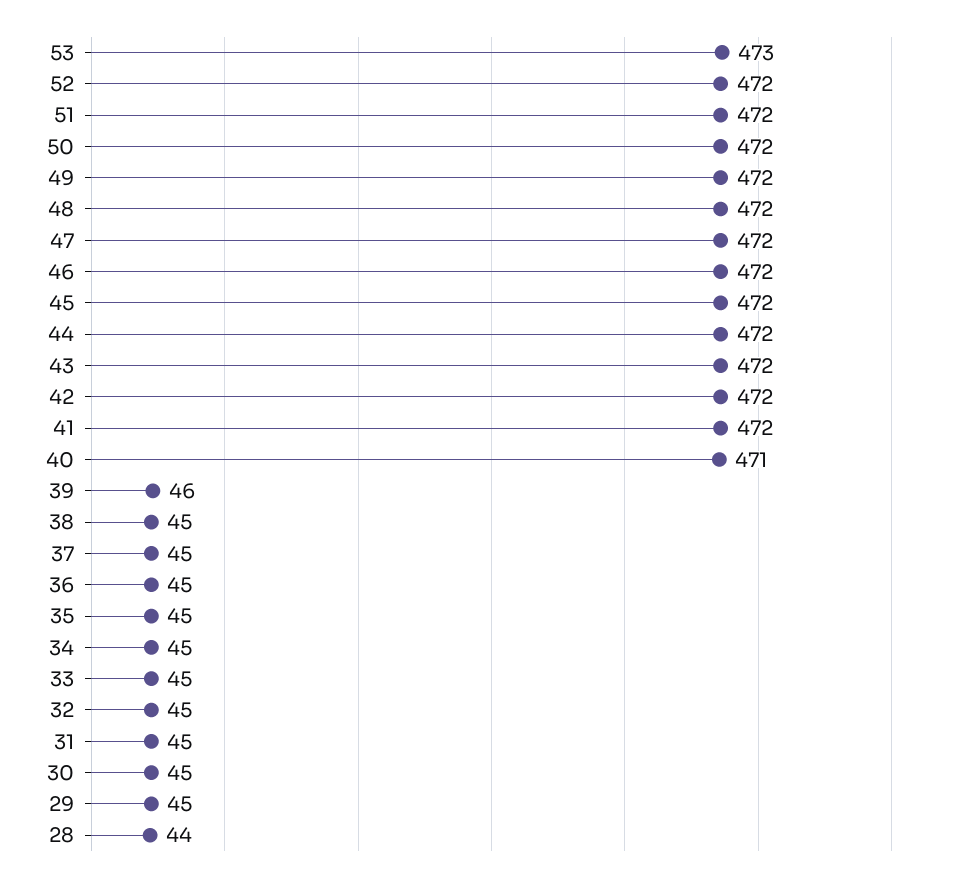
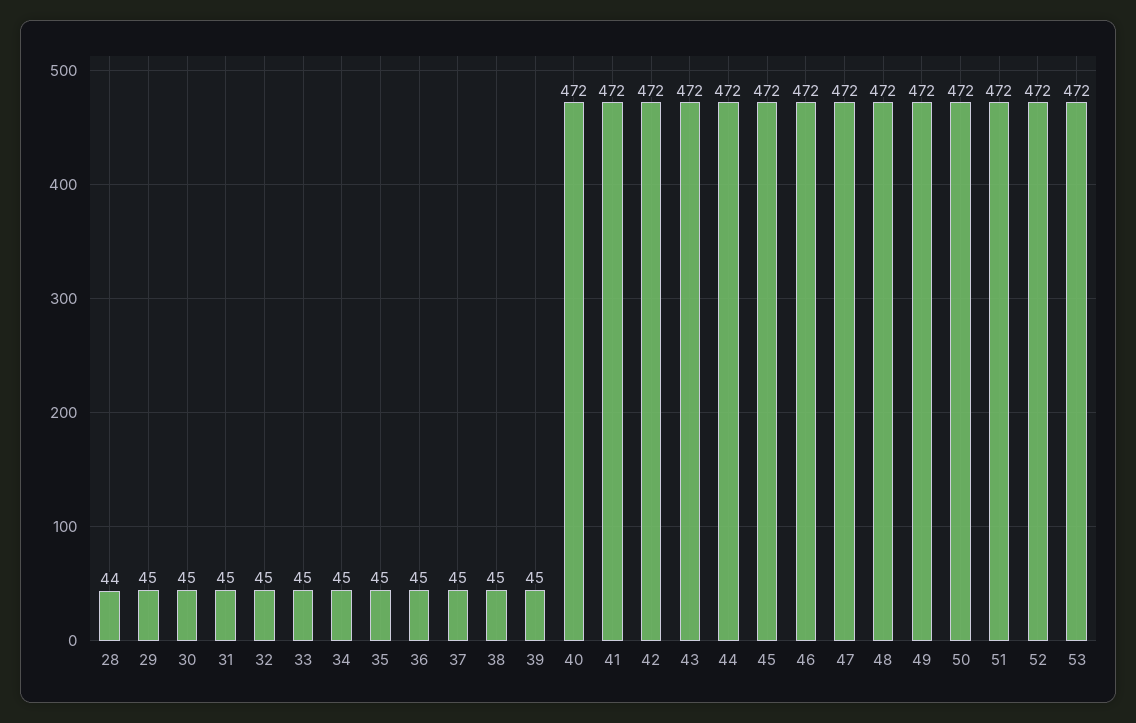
53: 473 -> 472
40: 471 -> 472
39: 46 -> 45

